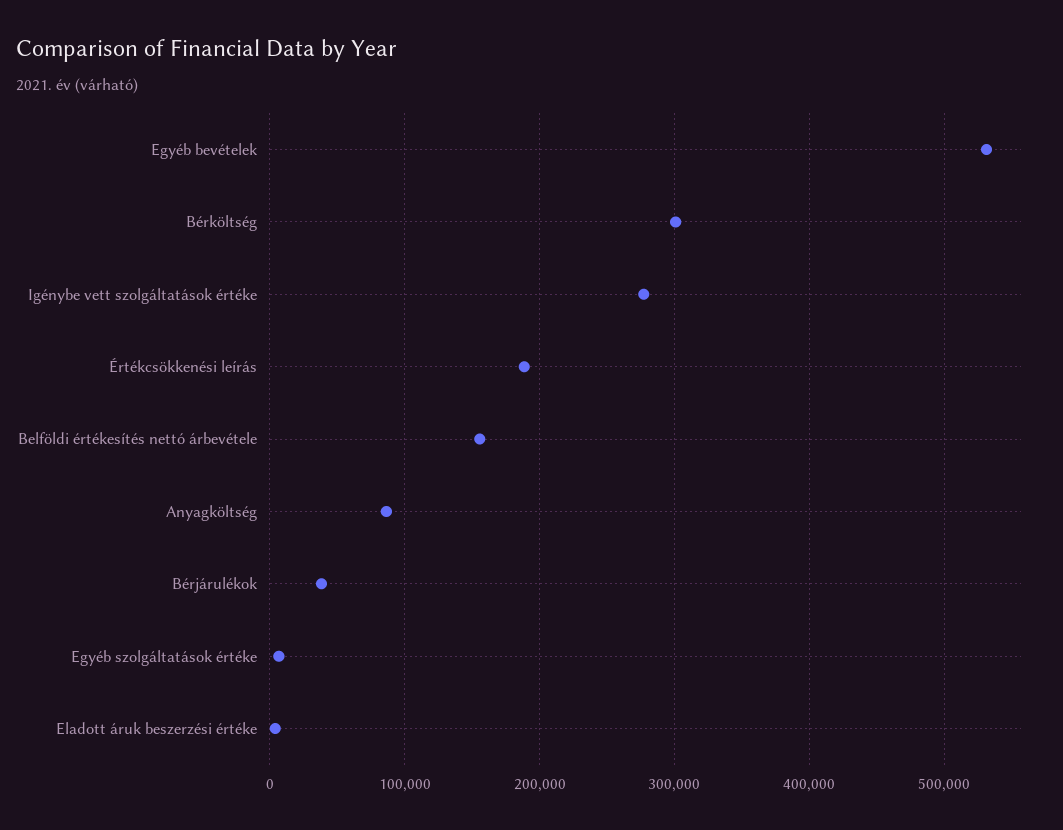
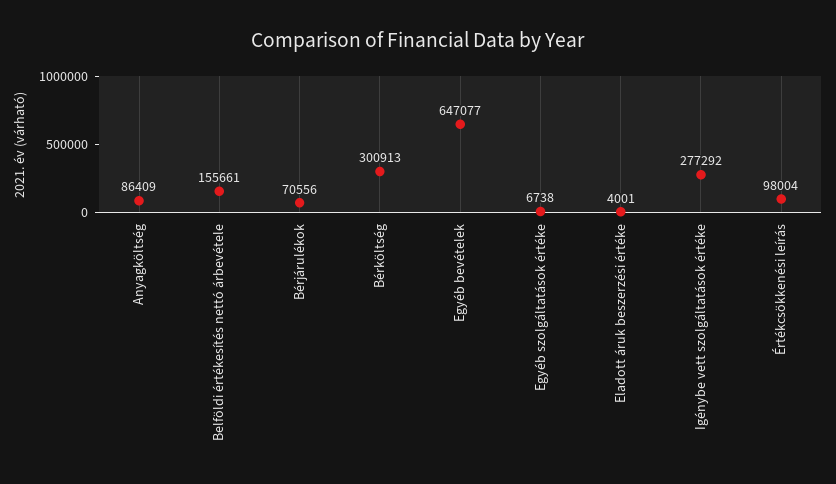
Egyéb bevételek: 530000 -> 647077
Értékcsökkenési leírás: 190000 -> 98004
Bérjárulékok: 40000 -> 70556

